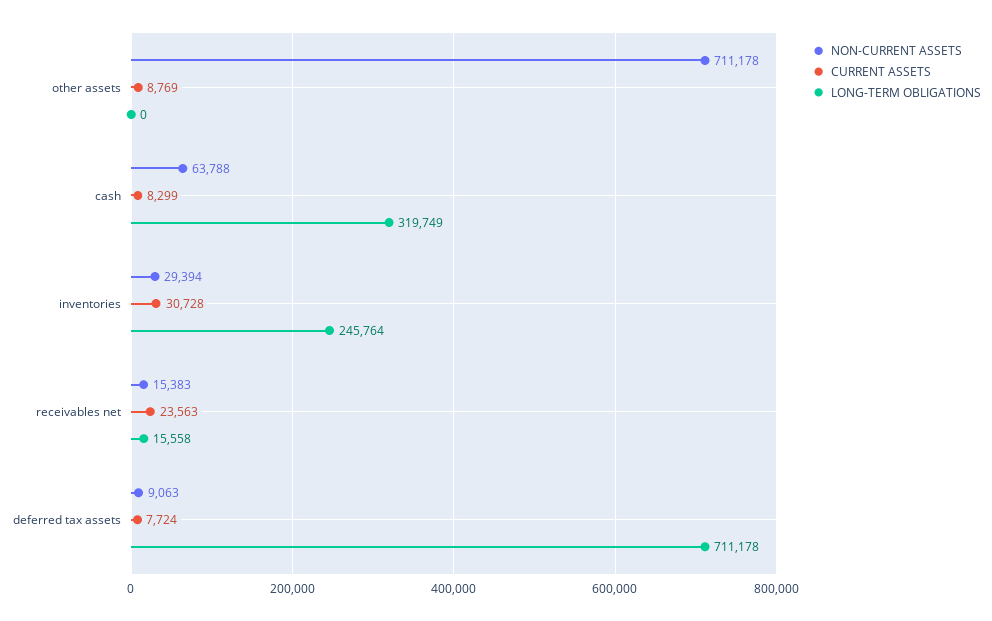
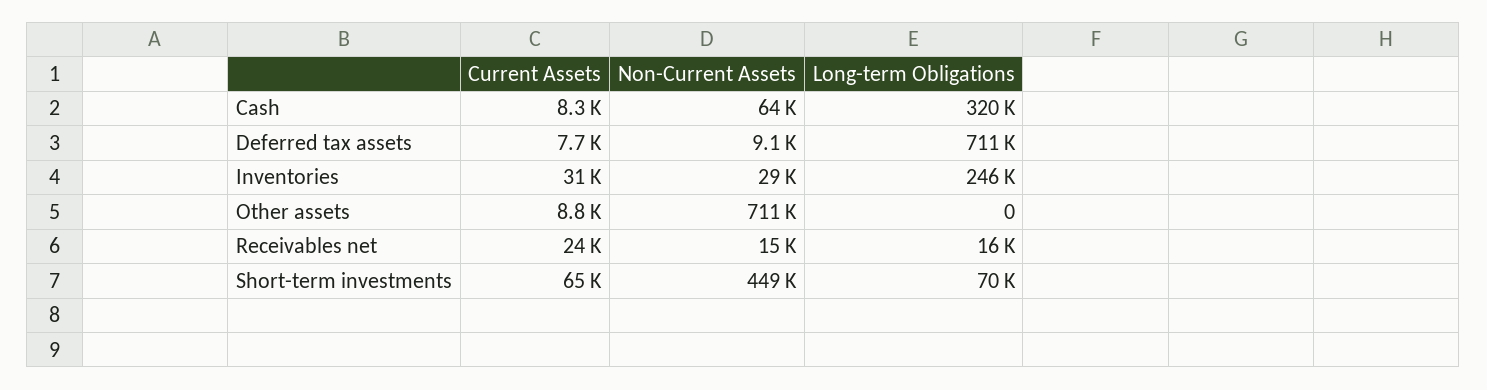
CURRENT ASSETS, Short-term investments: none -> 65000
NON-CURRENT ASSETS, Short-term investments: none -> 449000
LONG-TERM OBLIGATIONS, Short-term investments: none -> 70000

